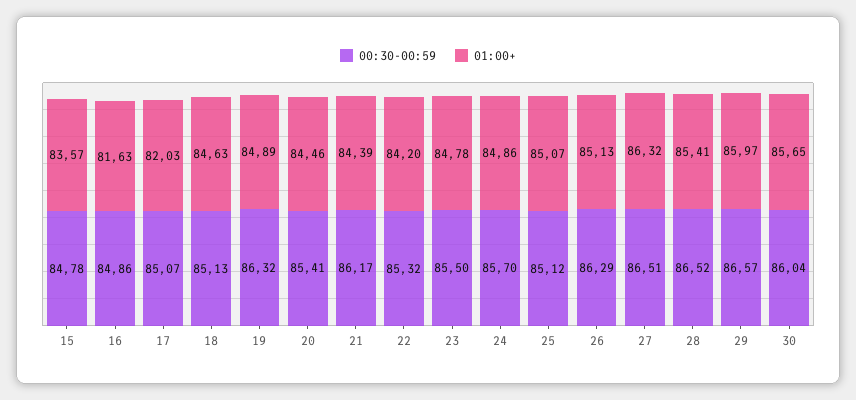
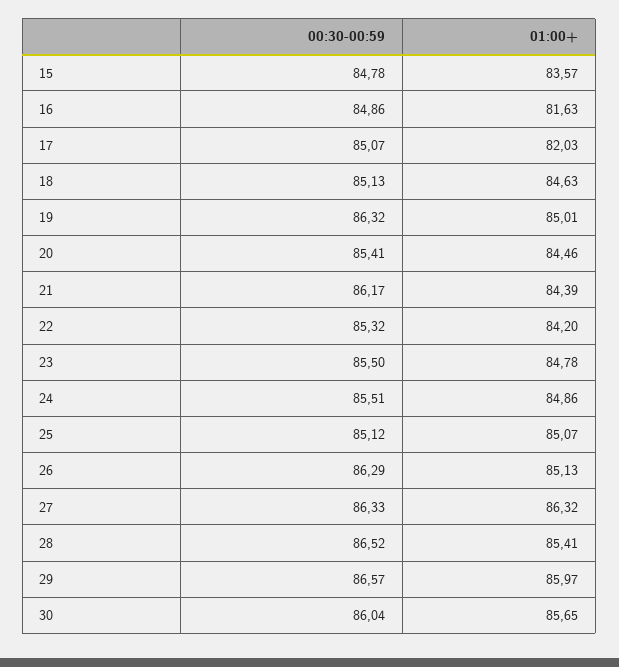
01:00+, 19: 84.89 -> 85.01
00:30-00:59, 24: 85.7 -> 85.51
00:30-00:59, 27: 86.51 -> 86.33

